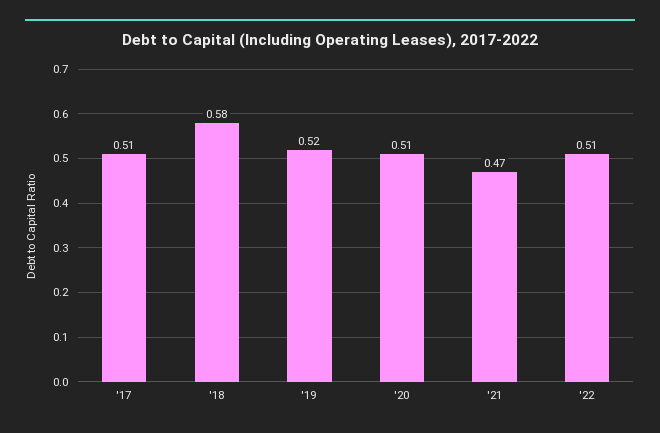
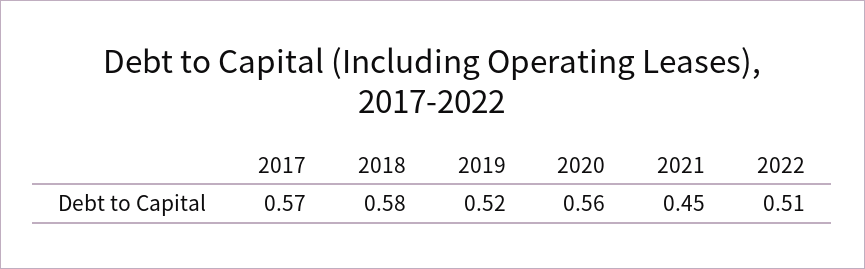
'17: 0.51 -> 0.57
'20: 0.51 -> 0.56
'21: 0.47 -> 0.45

